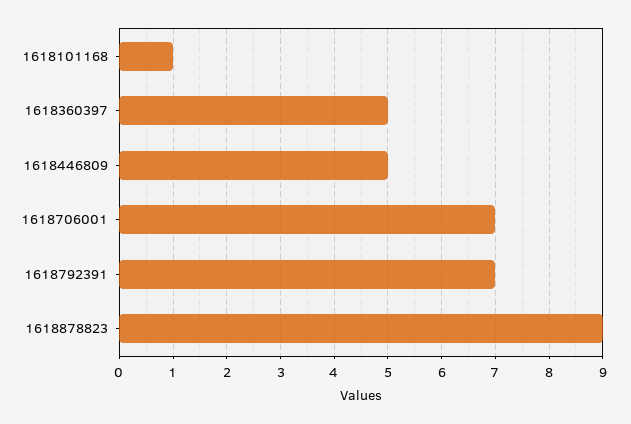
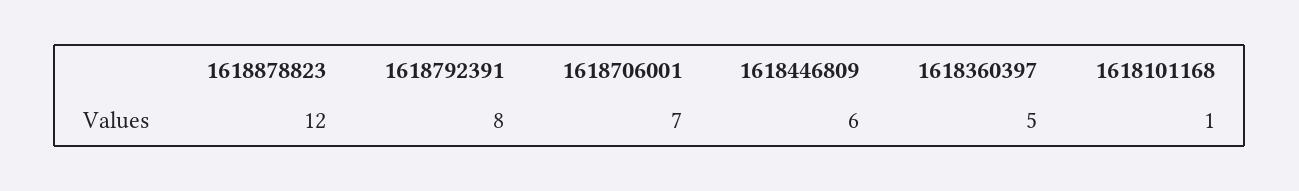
1618446809: 5 -> 6
1618792391: 7 -> 8
1618878823: 9 -> 12

